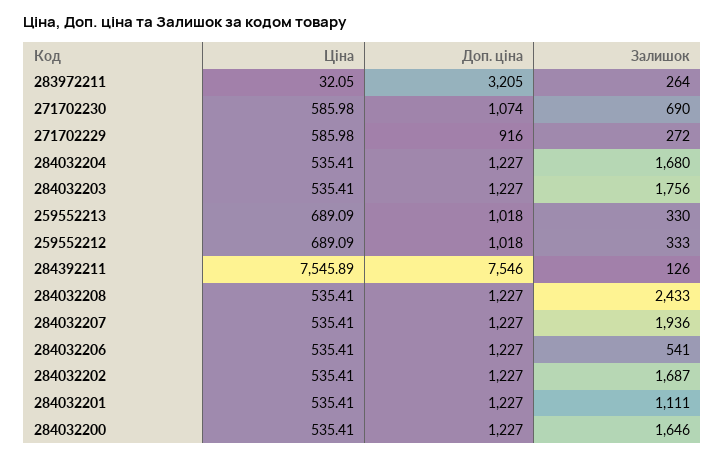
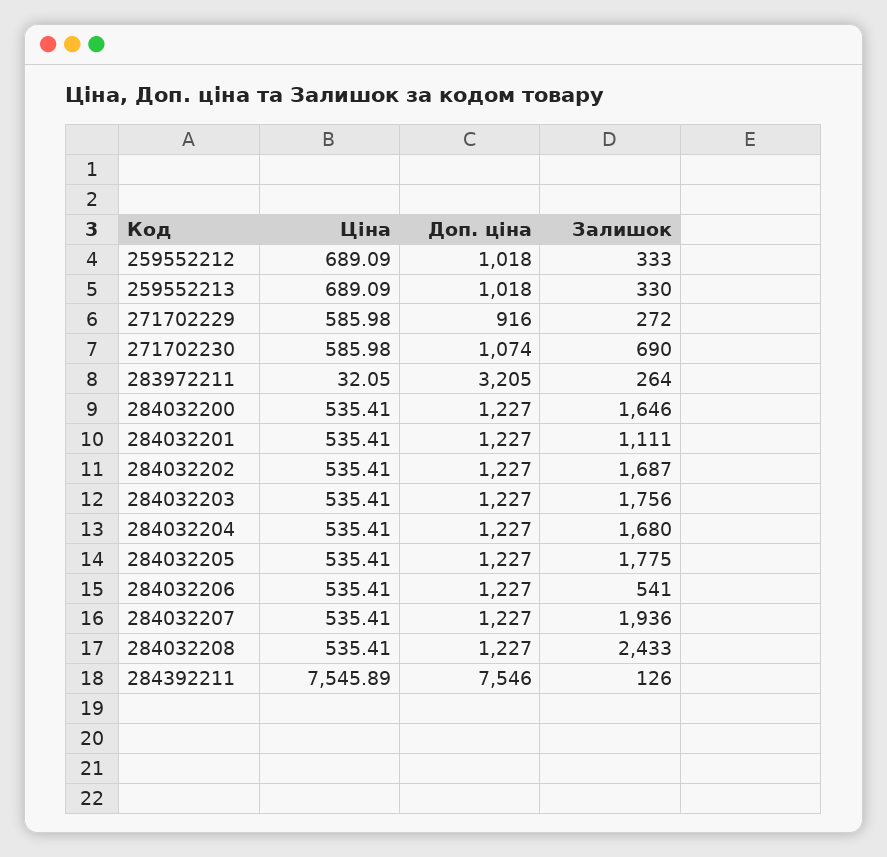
Ціна, 284032205: none -> 535.41
Доп. ціна, 284032205: none -> 1227
Залишок, 284032205: none -> 1775

